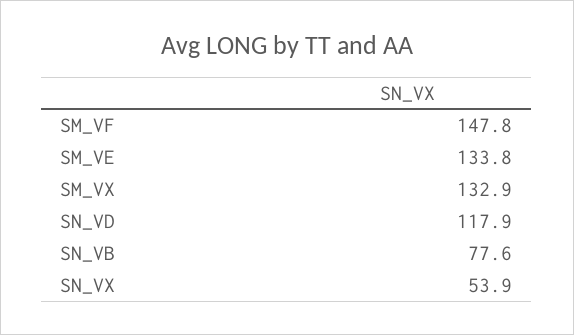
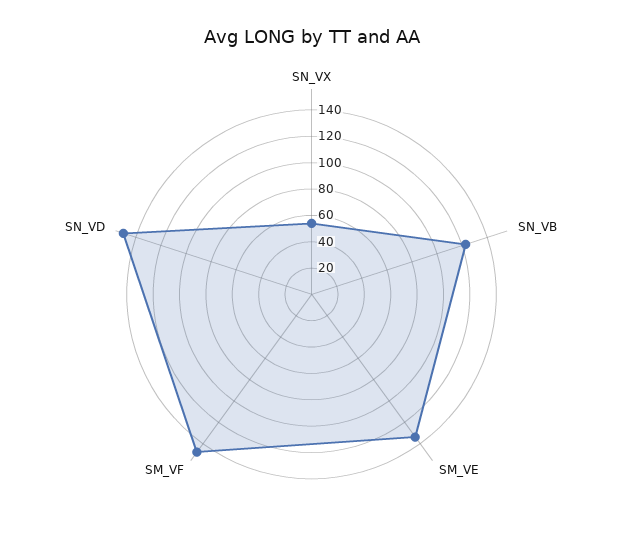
SM_VX: 132.9 -> none
SN_VD: 117.9 -> 150
SN_VB: 77.6 -> 120

